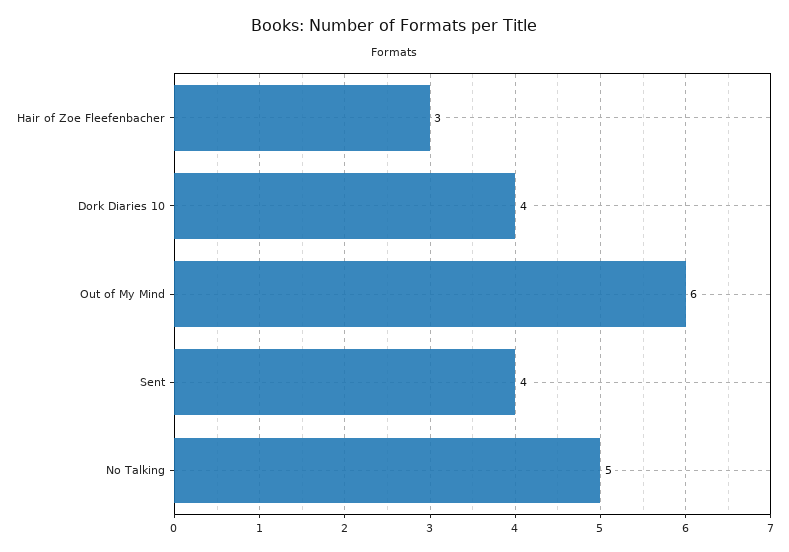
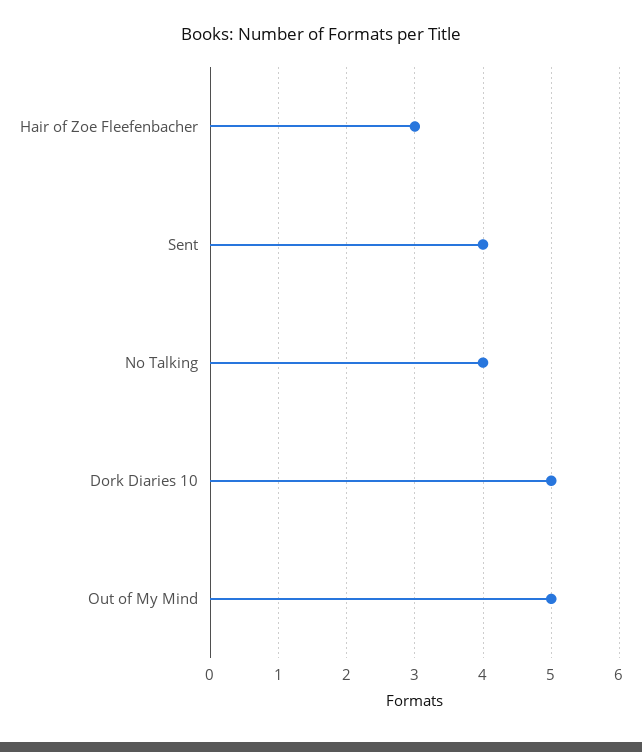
Dork Diaries 10: 4 -> 5
Out of My Mind: 6 -> 5
No Talking: 5 -> 4

